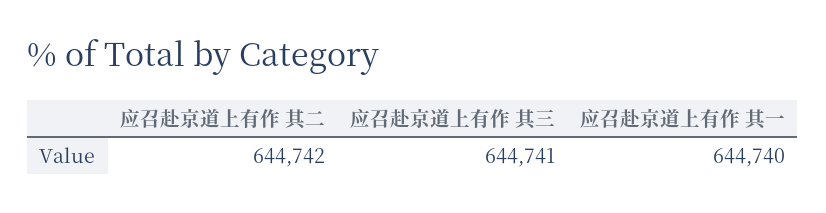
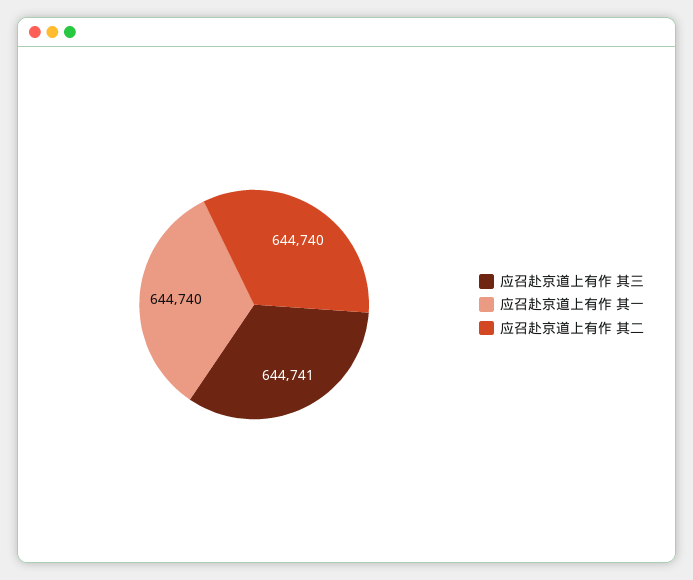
应召赴京道上有作 其二: 644742 -> 644740

